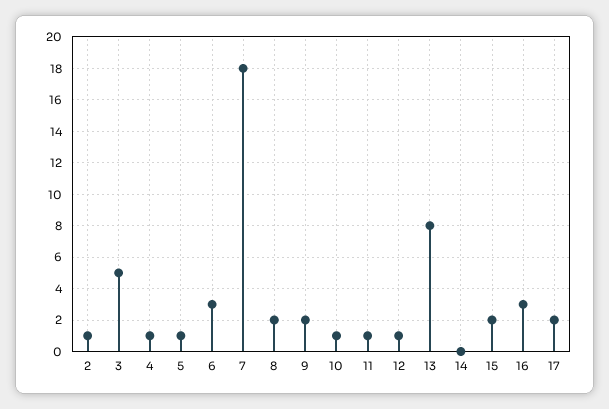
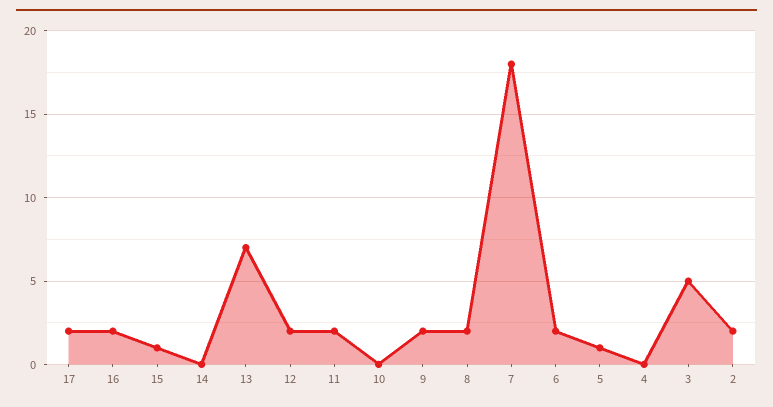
2: 1 -> 2
4: 1 -> 0
6: 3 -> 2
10: 1 -> 0
11: 1 -> 2
12: 1 -> 2
13: 8 -> 7
15: 2 -> 1
16: 3 -> 2

